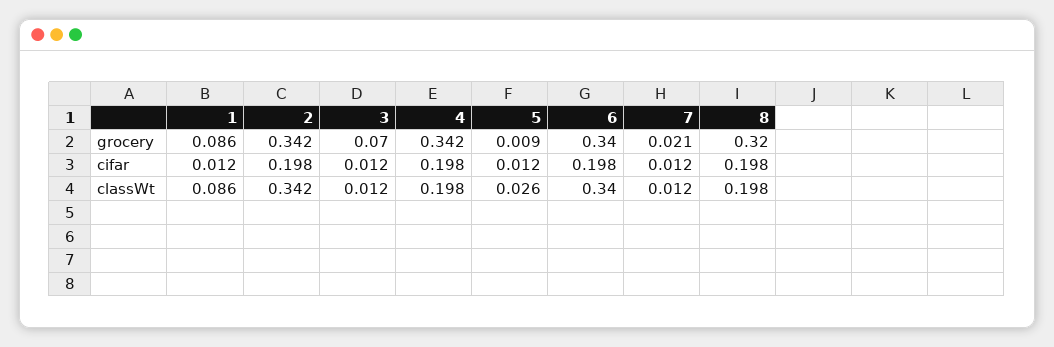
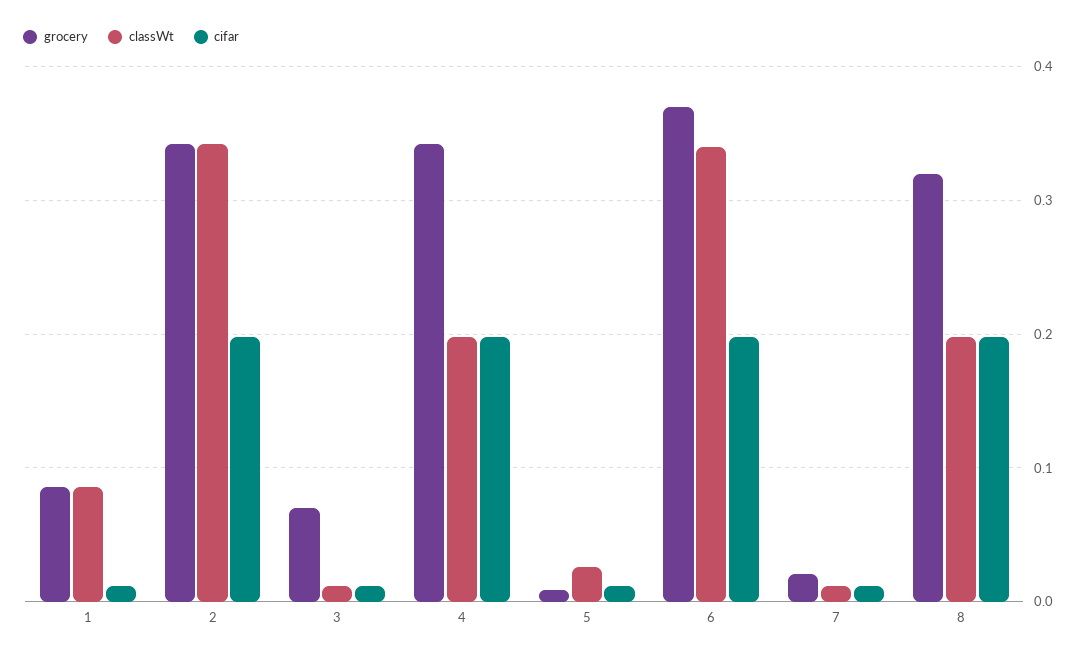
grocery, 6: 0.34 -> 0.37

